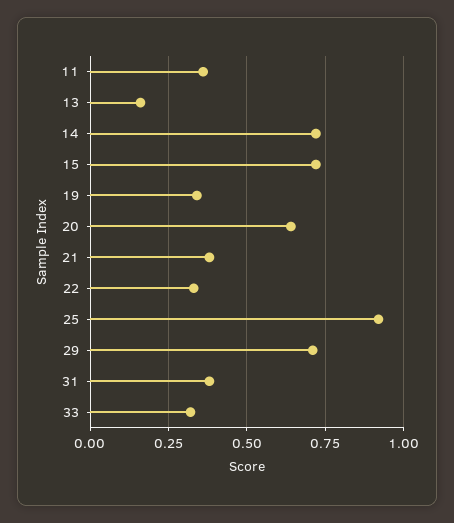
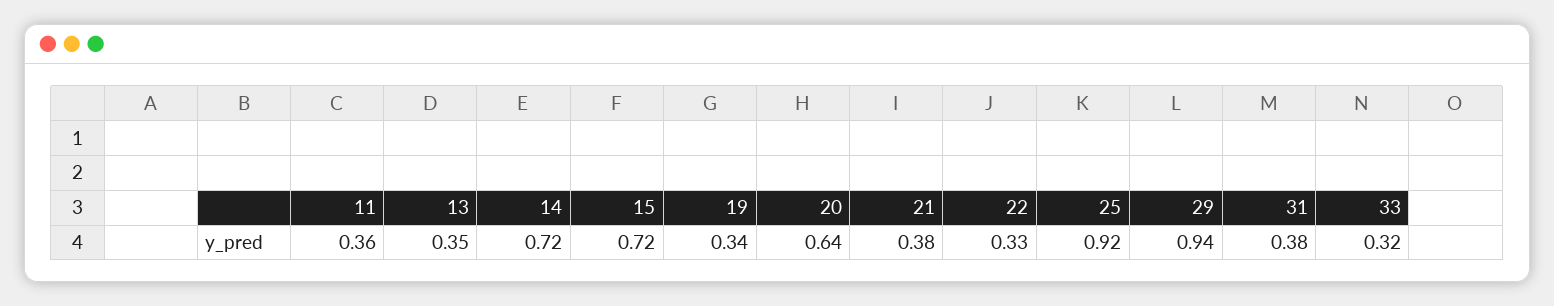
13: 0.15 -> 0.35
29: 0.7 -> 0.94

